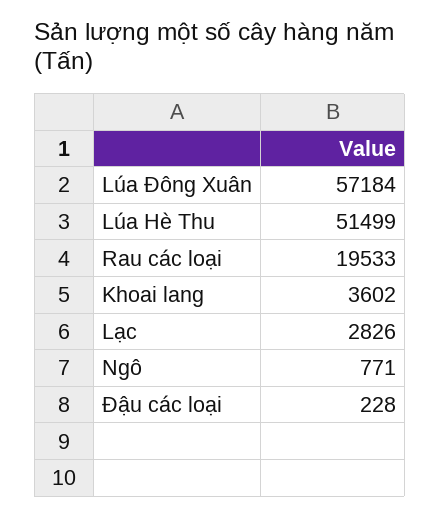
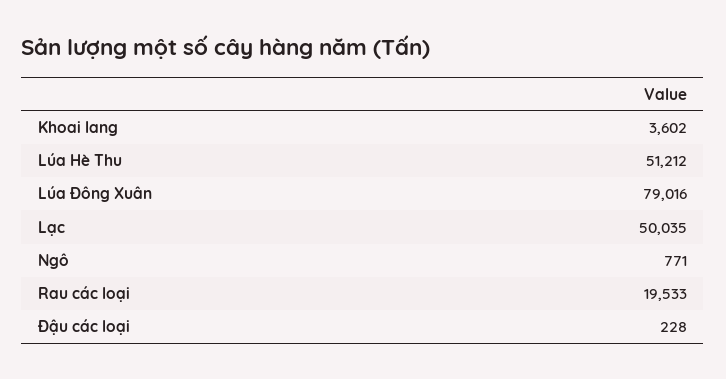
Lúa Đông Xuân: 57184 -> 79016
Lúa Hè Thu: 51499 -> 51212
Lạc: 2826 -> 50035

